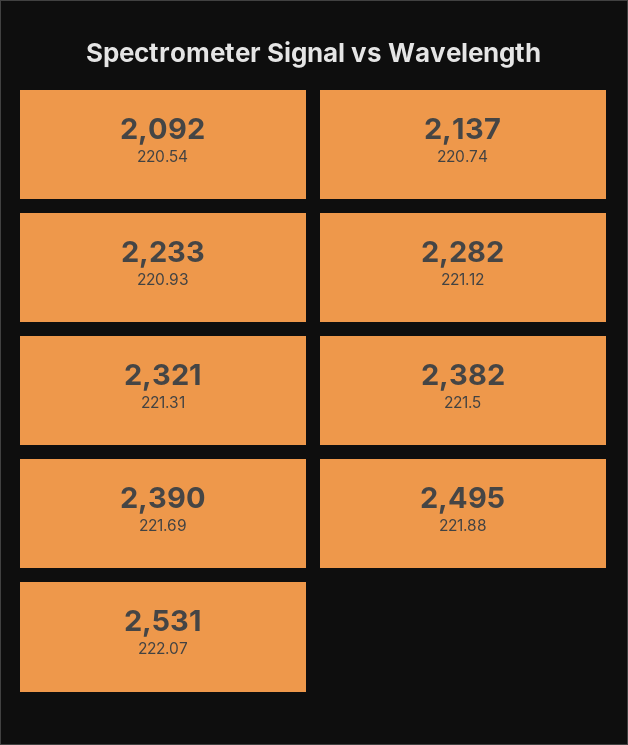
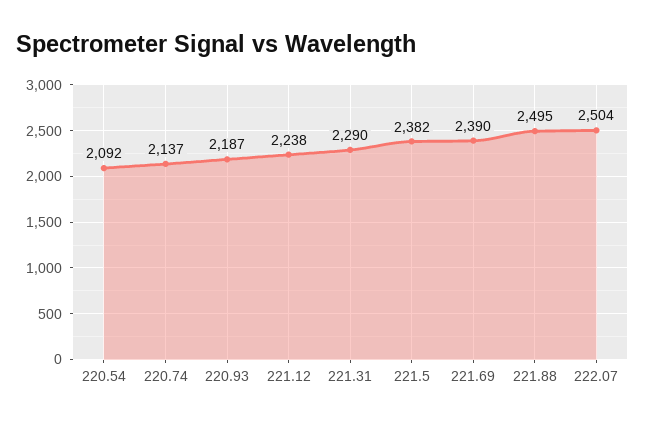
220.93: 2233 -> 2187
221.12: 2282 -> 2238
221.31: 2321 -> 2290
222.07: 2531 -> 2504

